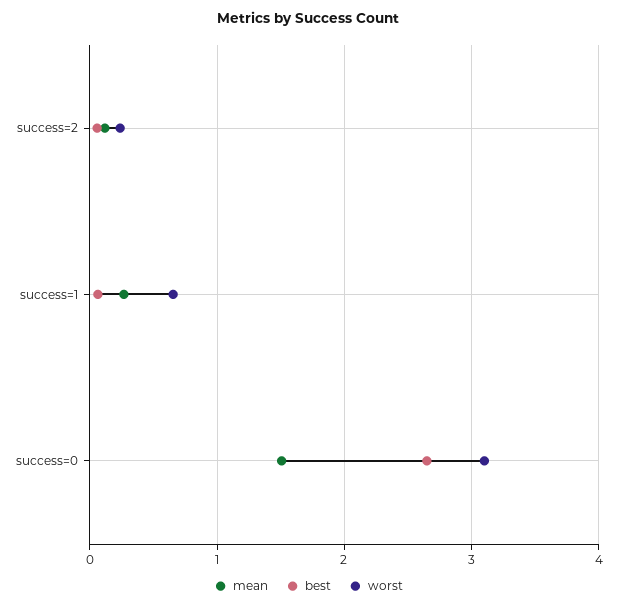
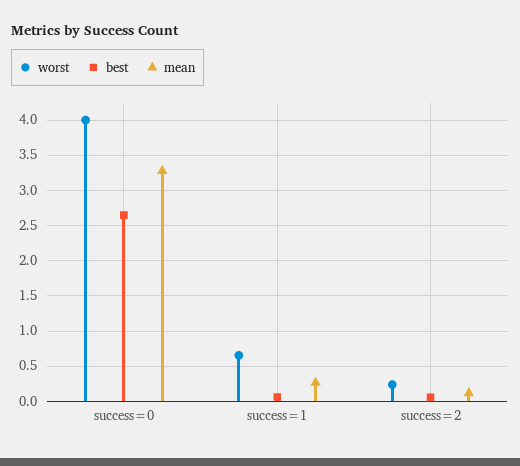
mean, success=0: 1.5 -> 3.3
worst, success=0: 3.1 -> 4

